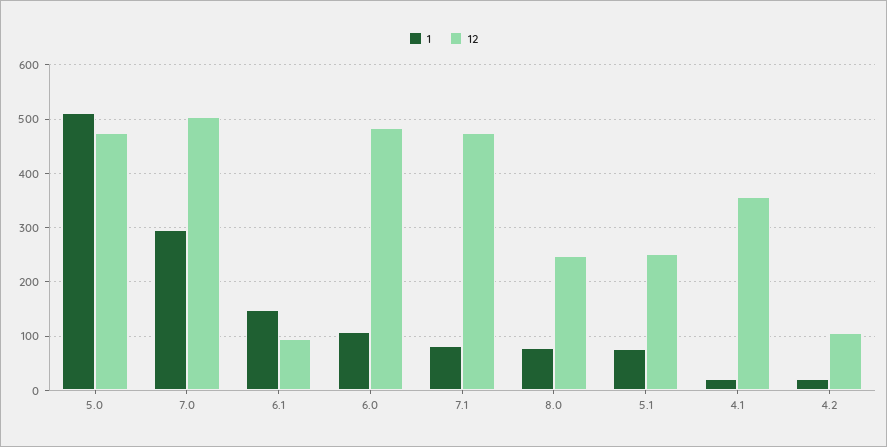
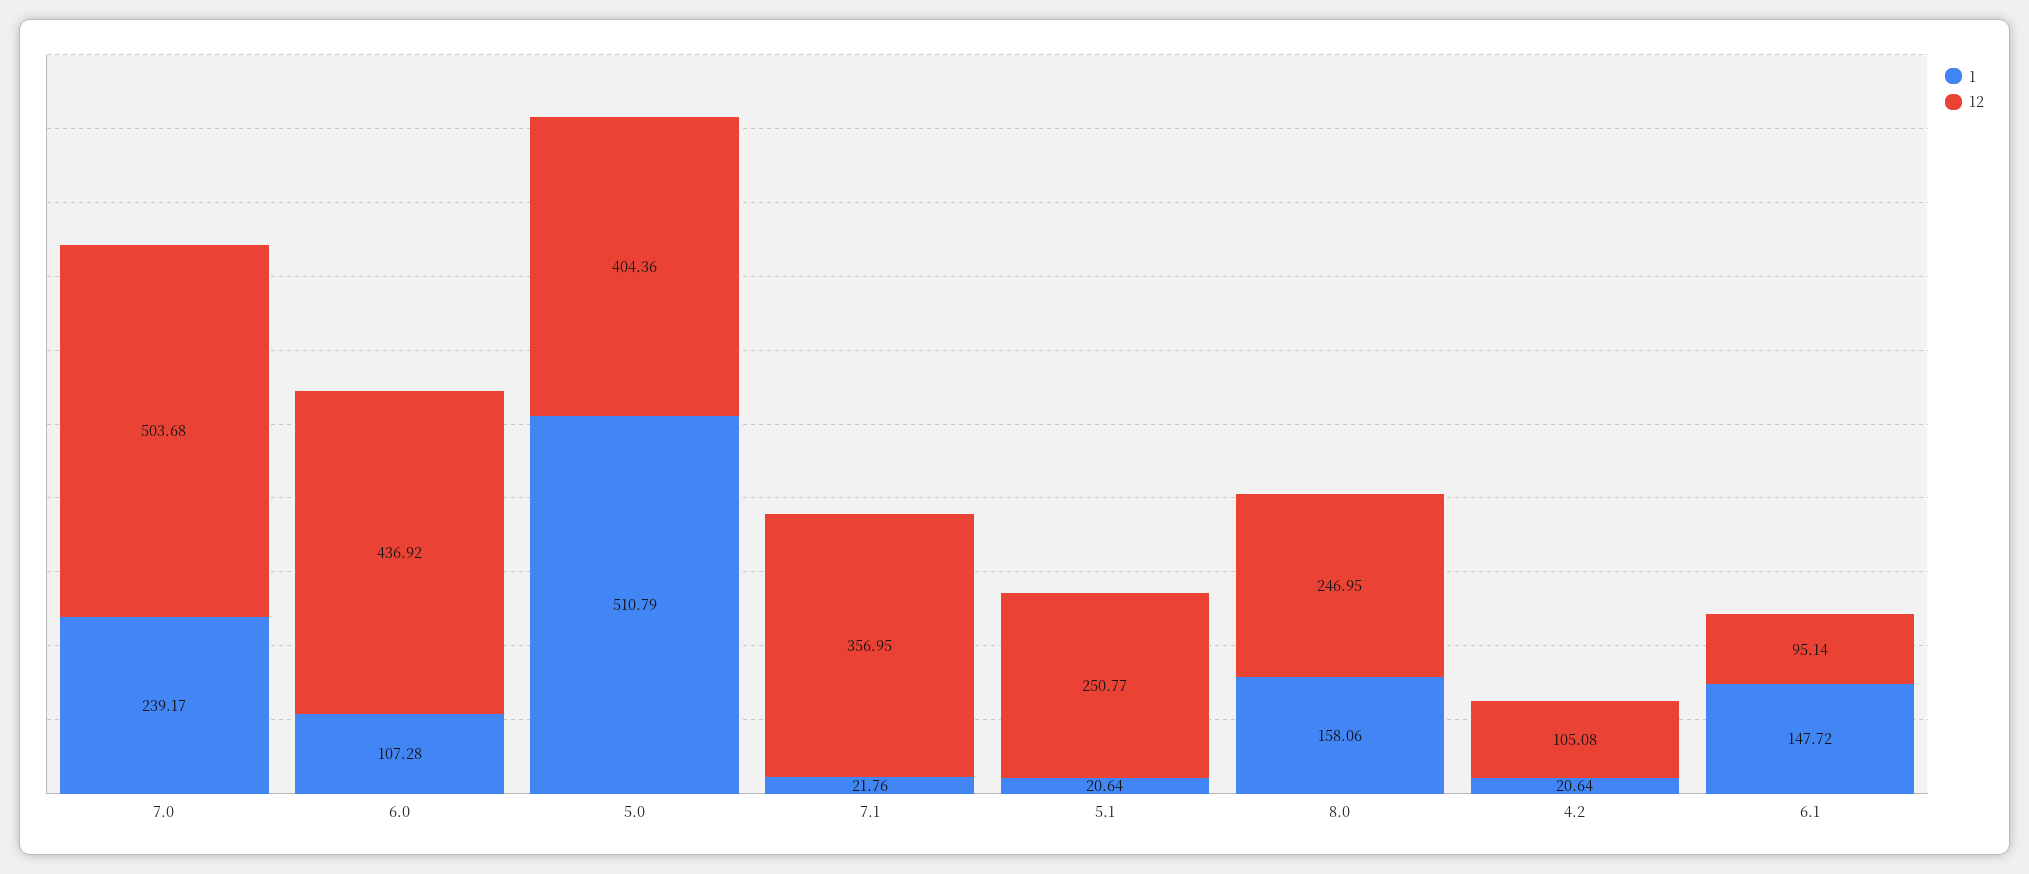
12, 5.0: 480 -> 404.36
1, 7.0: 300 -> 239.17
12, 6.0: 480 -> 436.92
1, 7.1: 80 -> 21.76
12, 7.1: 480 -> 356.95
1, 8.0: 80 -> 158.06
1, 5.1: 80 -> 20.64
1, 4.1: 20 -> none
12, 4.1: 360 -> none

